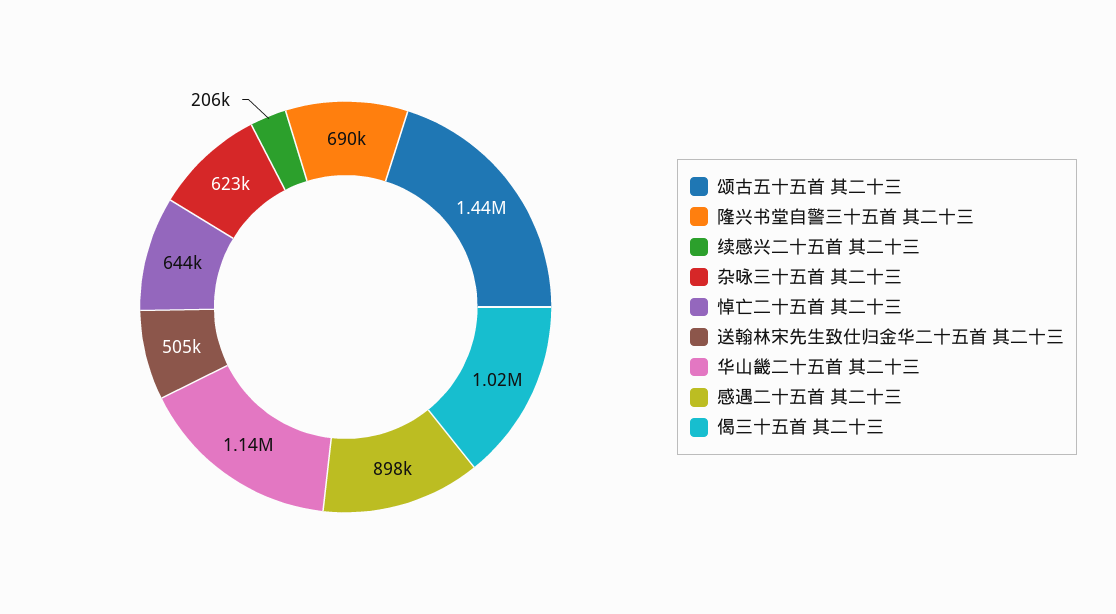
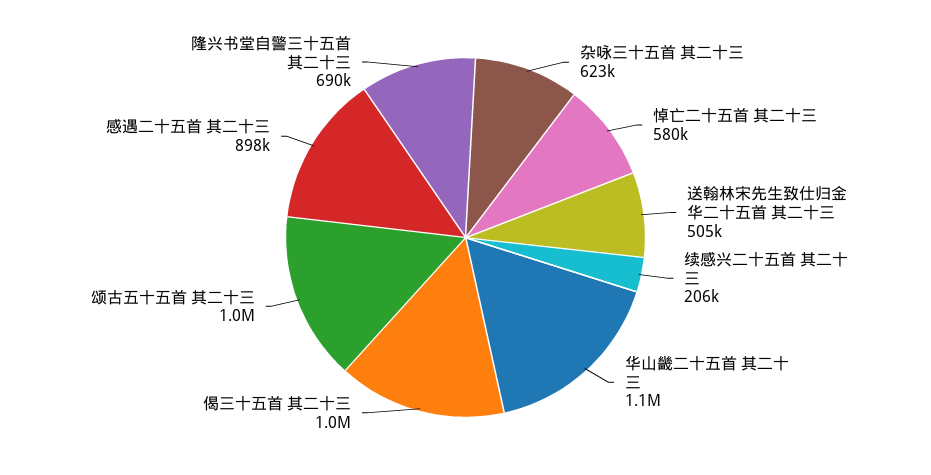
颂古五十五首 其二十三: 1440000 -> 1000000
悼亡二十五首 其二十三: 644000 -> 580000

